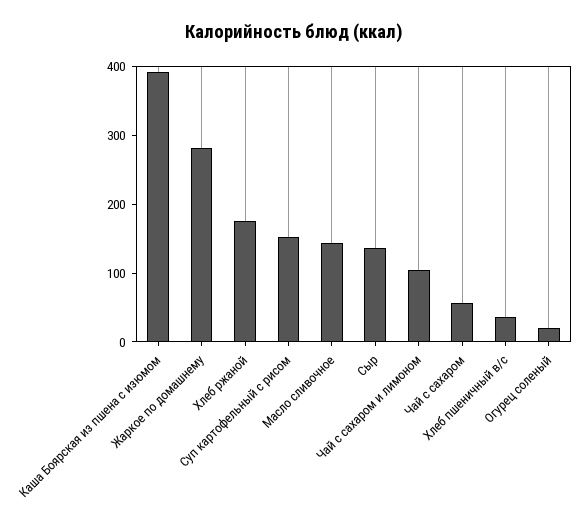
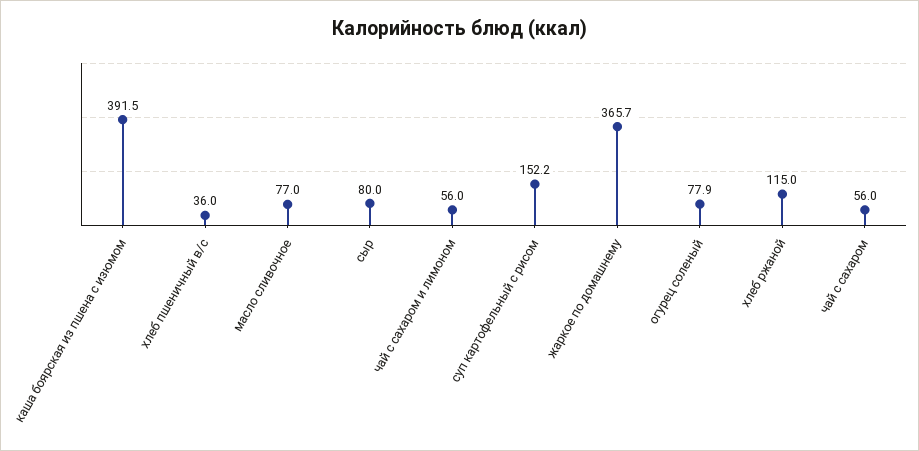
Жаркое по домашнему: 280 -> 365.7
Хлеб ржаной: 180 -> 115
Масло сливочное: 140 -> 77
Сыр: 140 -> 80
Чай с сахаром и лимоном: 100 -> 56
Огурец соленый: 20 -> 77.9

